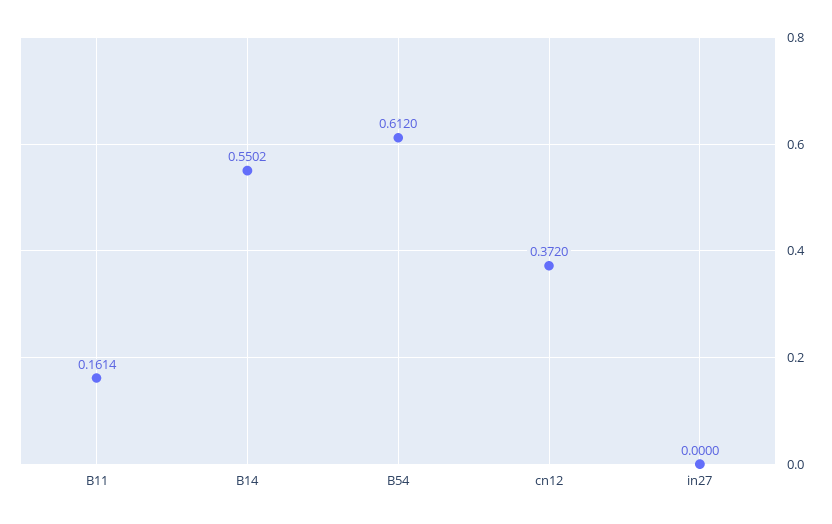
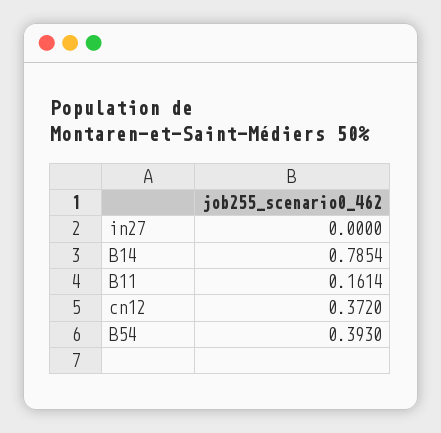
B14: 0.5502 -> 0.7854
B54: 0.612 -> 0.393

